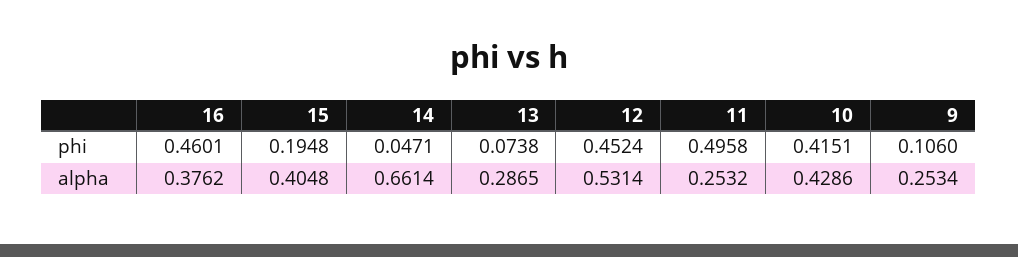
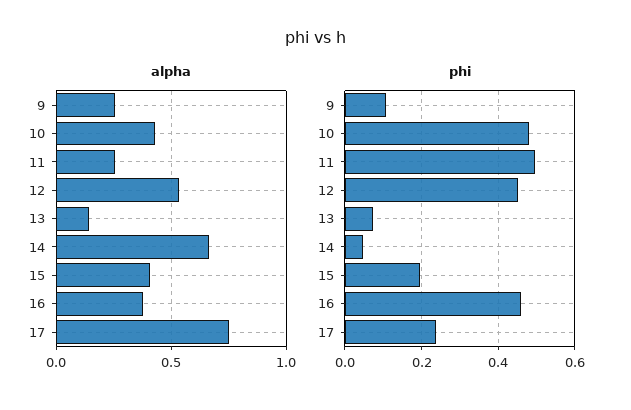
phi, 10: 0.4151 -> 0.48
alpha, 13: 0.2865 -> 0.15
alpha, 17: none -> 0.75
phi, 17: none -> 0.24

